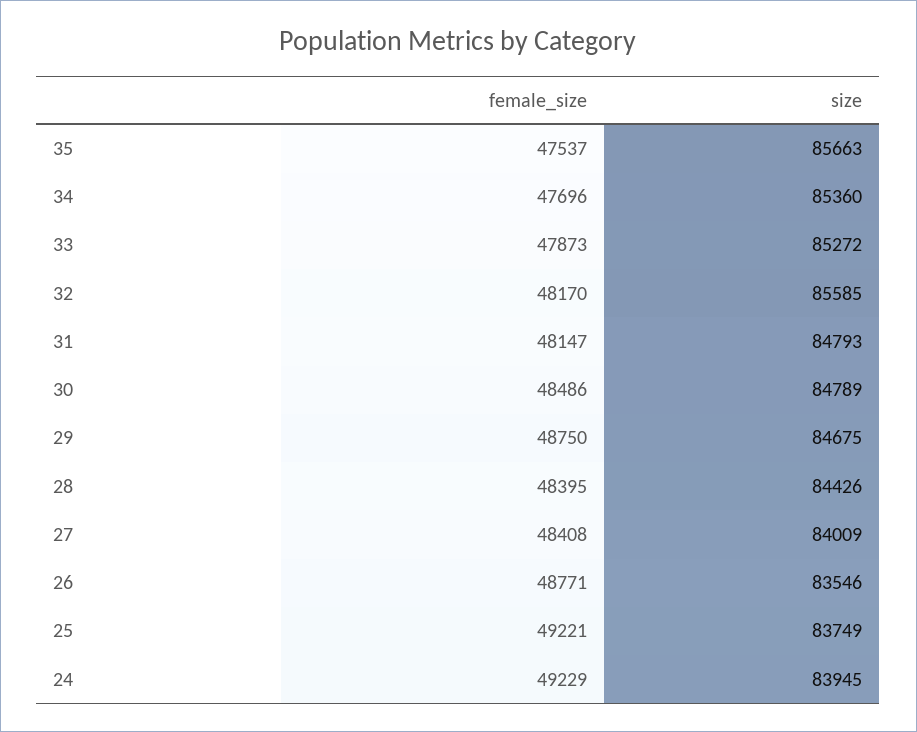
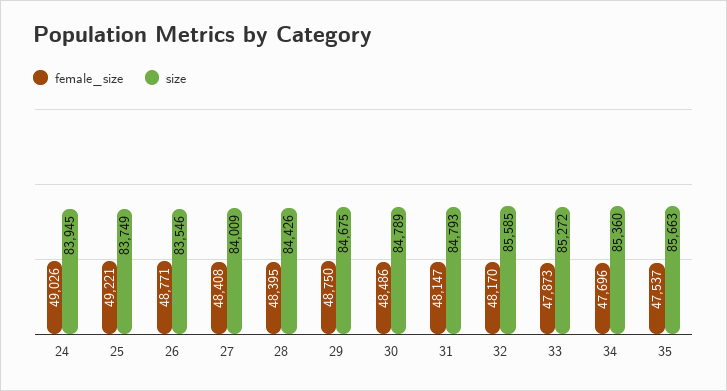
female_size, 24: 49229 -> 49026

